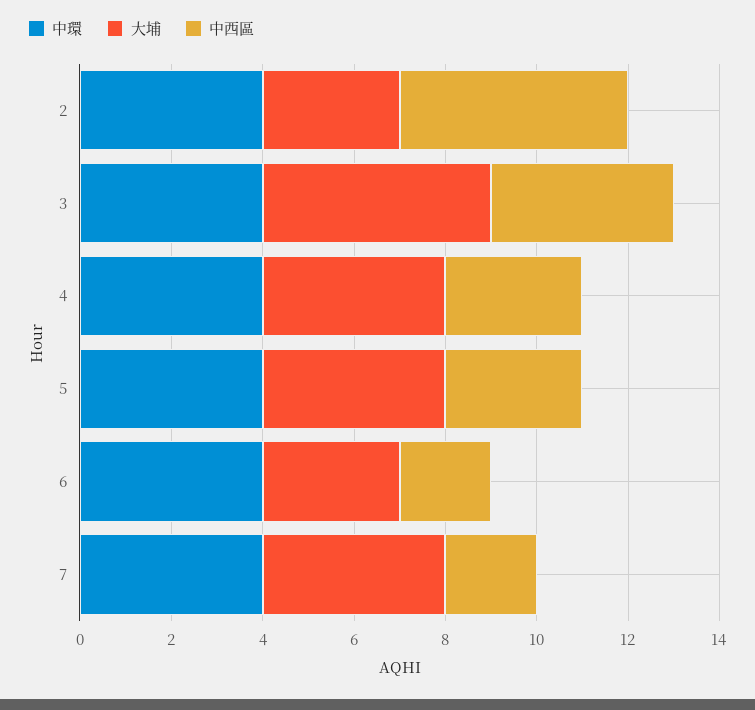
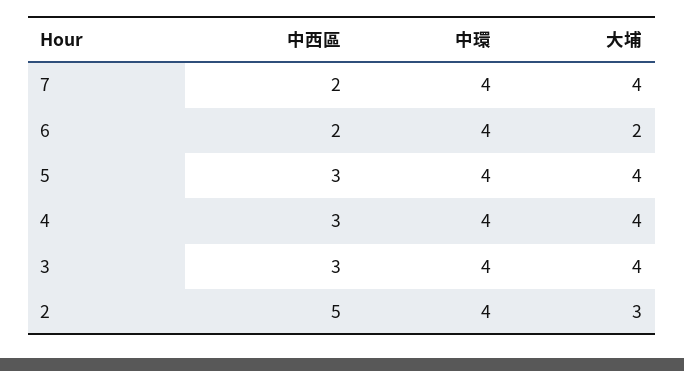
大埔, 3: 5 -> 4
中西區, 3: 4 -> 3
大埔, 6: 3 -> 2

